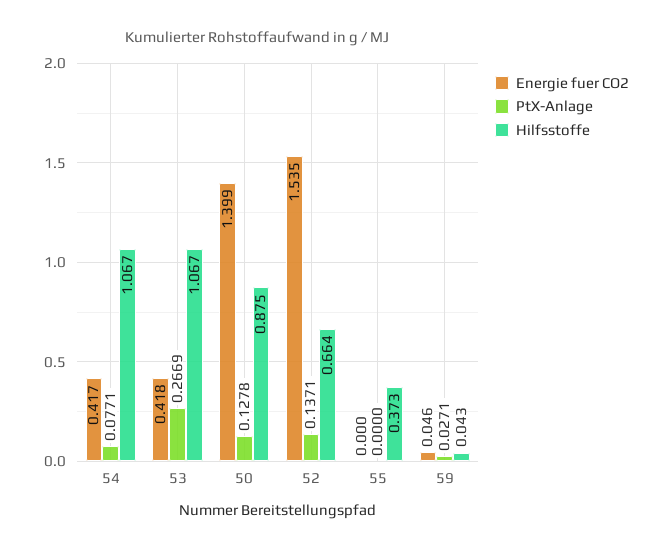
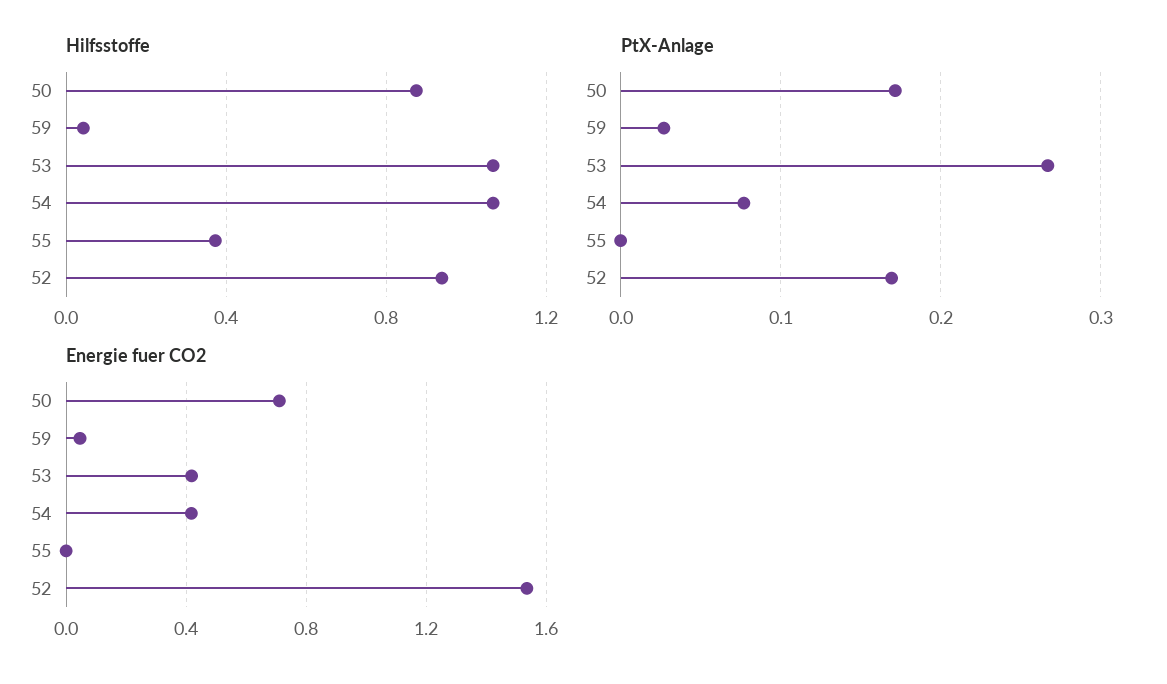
Energie fuer CO2, 50: 1.399 -> 0.7
PtX-Anlage, 50: 0.1278 -> 0.17
PtX-Anlage, 52: 0.1371 -> 0.17
Hilfsstoffe, 52: 0.664 -> 0.95

